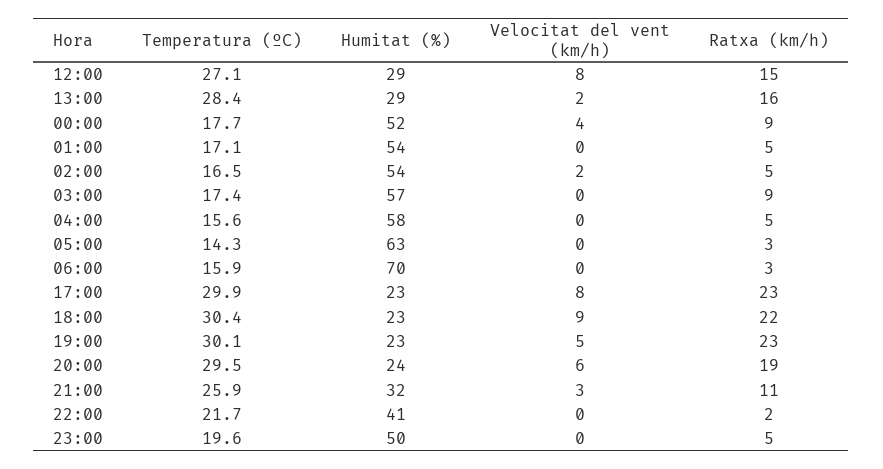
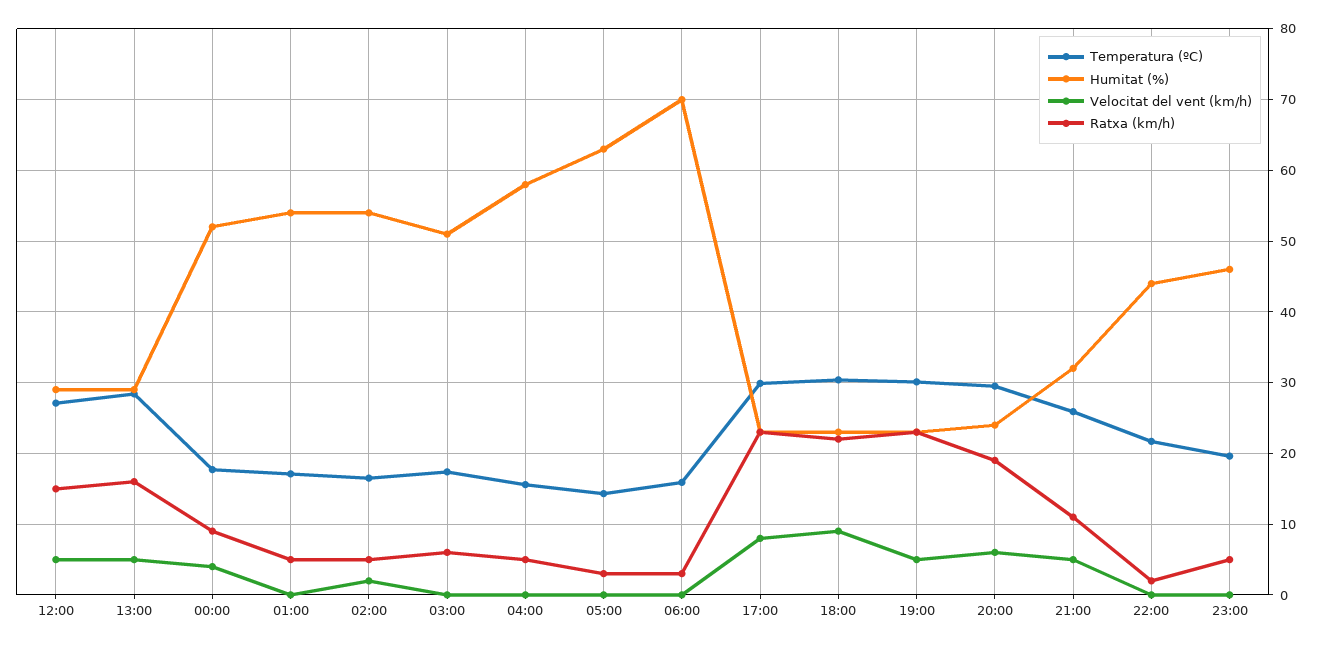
Velocitat del vent (km/h), 12:00: 8 -> 5
Velocitat del vent (km/h), 13:00: 2 -> 5
Humitat (%), 03:00: 57 -> 51
Ratxa (km/h), 03:00: 9 -> 6
Velocitat del vent (km/h), 21:00: 3 -> 5
Humitat (%), 22:00: 41 -> 44
Humitat (%), 23:00: 50 -> 46

